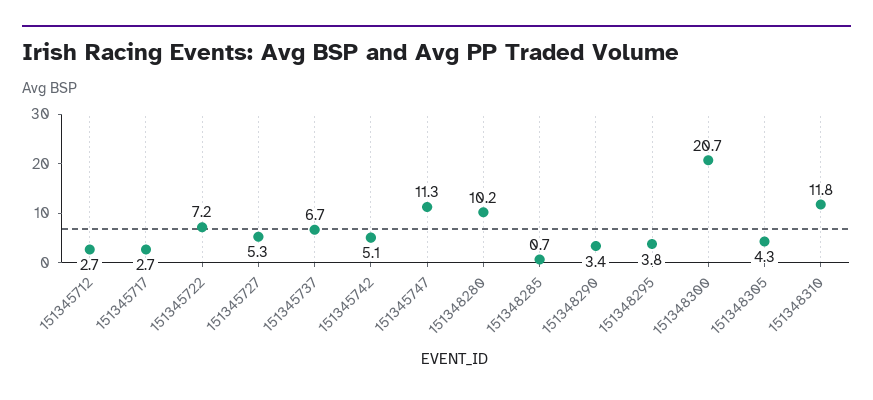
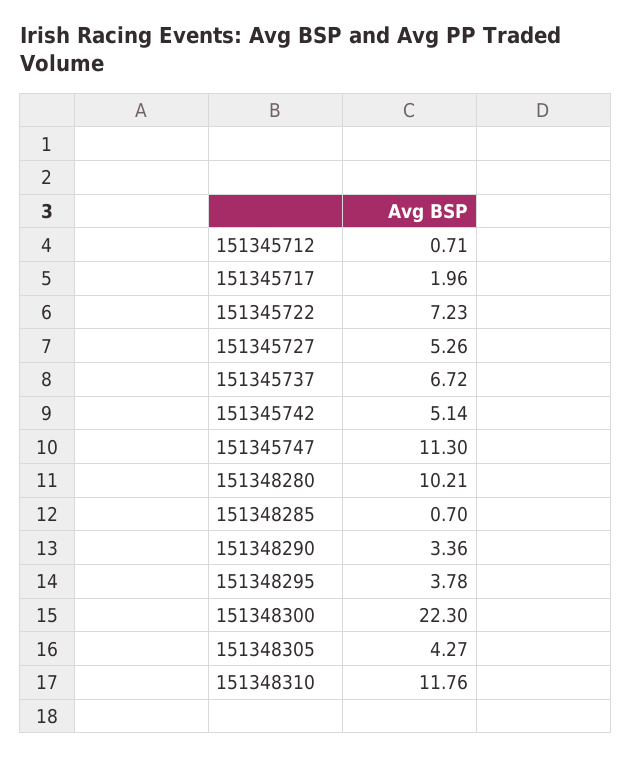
151345712: 2.7 -> 0.71
151345717: 2.7 -> 1.96
151348300: 20.7 -> 22.3

